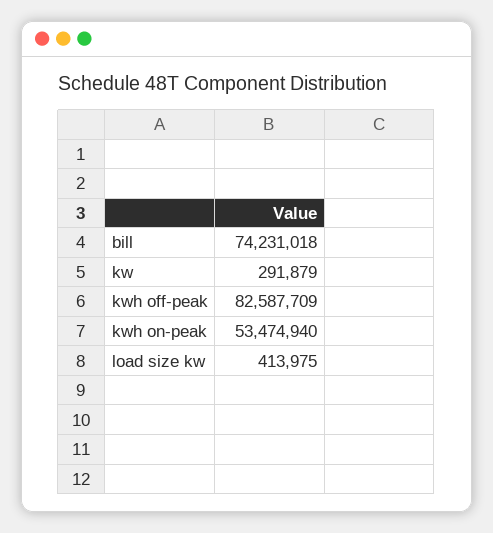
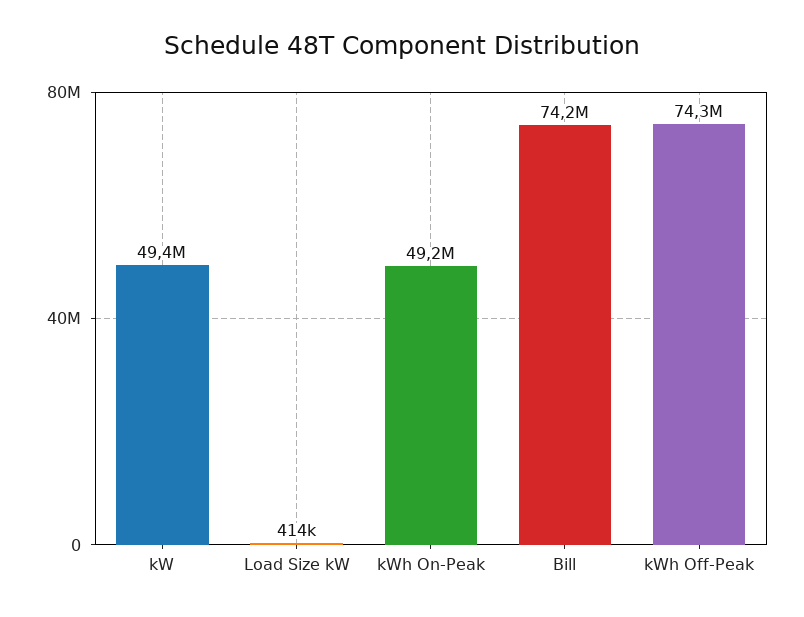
kw: 291879 -> 49400000
kwh off-peak: 82587709 -> 74300000
kwh on-peak: 53474940 -> 49200000

